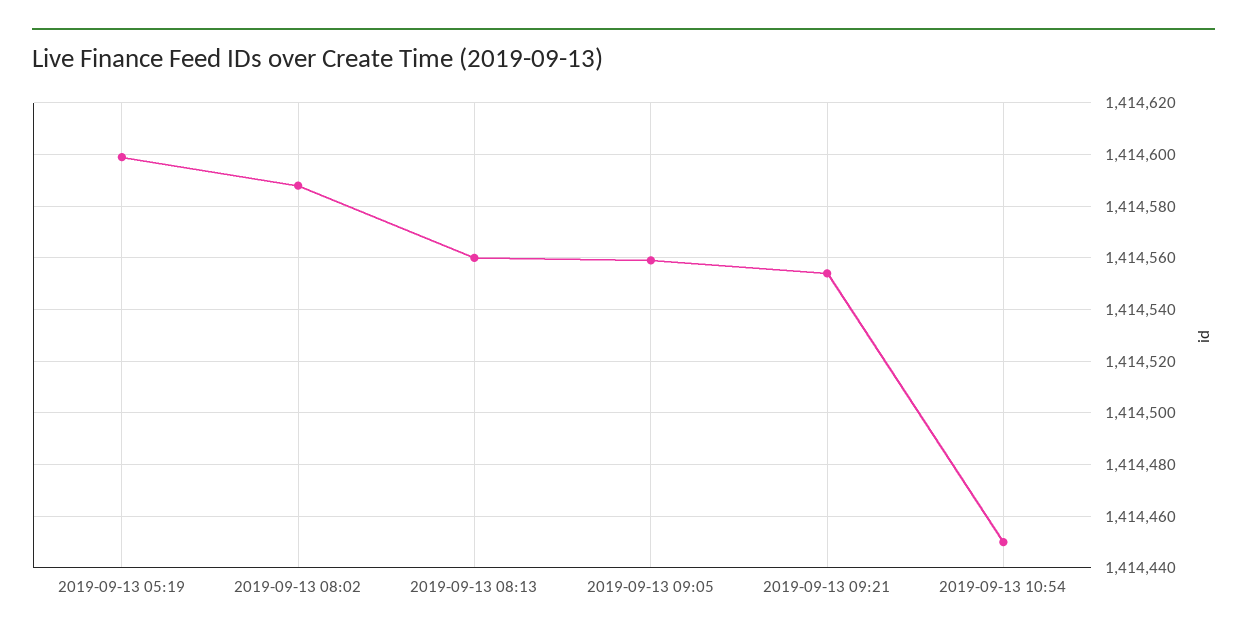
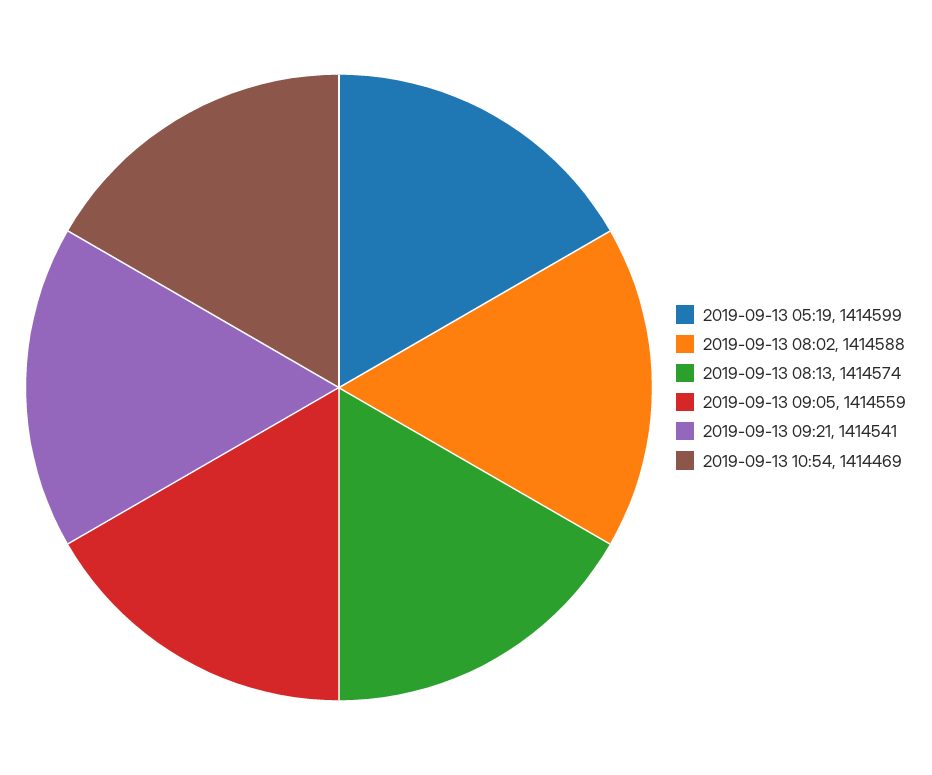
2019-09-13 08:13: 1414560 -> 1414574
2019-09-13 09:21: 1414555 -> 1414541
2019-09-13 10:54: 1414450 -> 1414469

